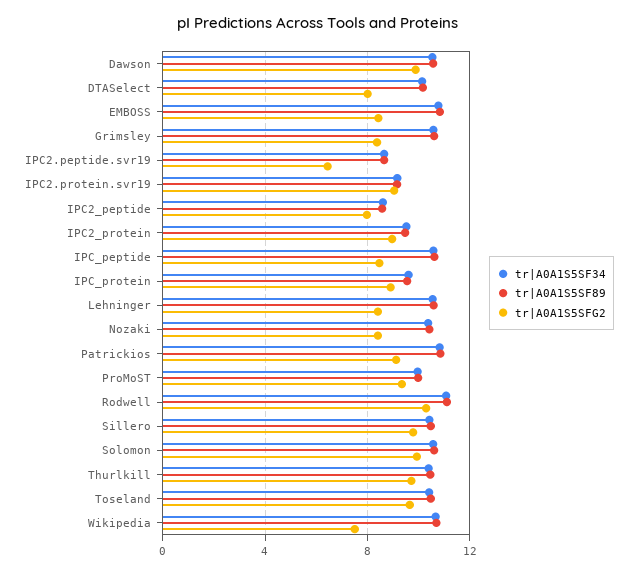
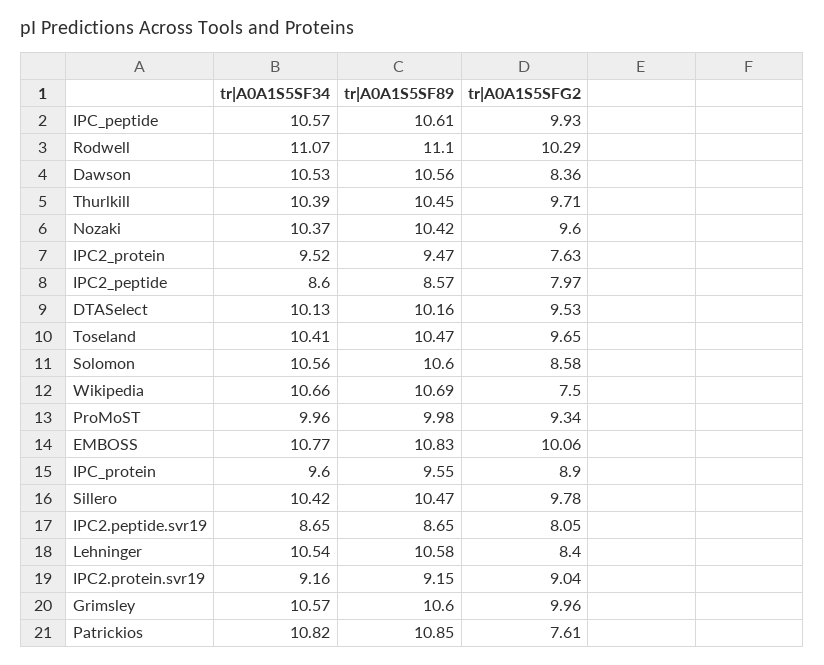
tr|A0A1S5SFG2, Dawson: 10 -> 8.36
tr|A0A1S5SFG2, DTASelect: 8 -> 9.53
tr|A0A1S5SFG2, EMBOSS: 8.5 -> 10.06
tr|A0A1S5SFG2, Grimsley: 8.5 -> 9.96
tr|A0A1S5SFG2, IPC2.peptide.svr19: 6.5 -> 8.05
tr|A0A1S5SFG2, IPC2_protein: 9 -> 7.63
tr|A0A1S5SFG2, IPC_peptide: 8.5 -> 9.93
tr|A0A1S5SFG2, Nozaki: 8.5 -> 9.6
tr|A0A1S5SFG2, Patrickios: 9 -> 7.61
tr|A0A1S5SFG2, Solomon: 10 -> 8.58

